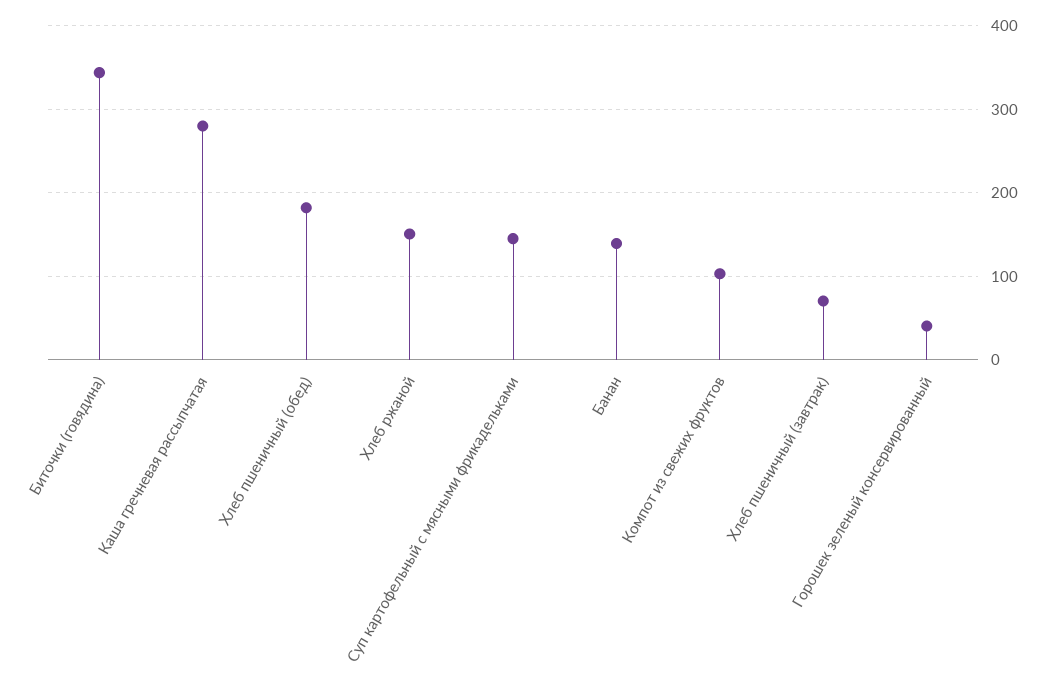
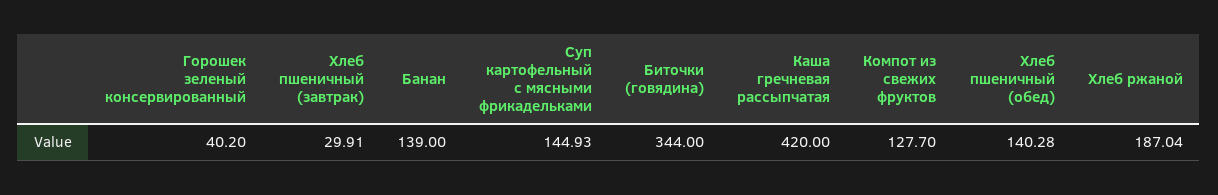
Каша гречневая рассыпчатая: 280 -> 420
Хлеб пшеничный (обед): 180 -> 140.28
Хлеб ржаной: 150 -> 187.04
Компот из свежих фруктов: 100 -> 127.7
Хлеб пшеничный (завтрак): 70 -> 29.91

